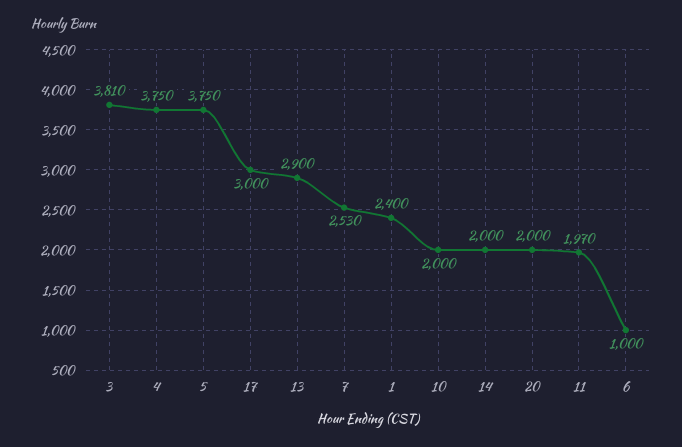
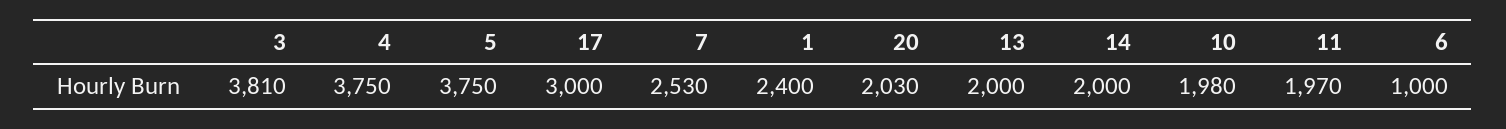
13: 2900 -> 2000
10: 2000 -> 1980
20: 2000 -> 2030

